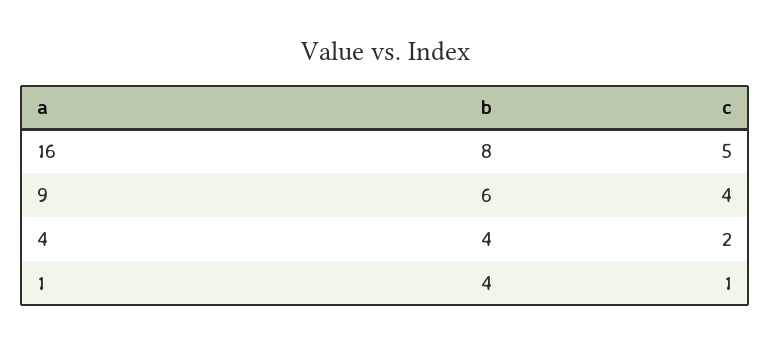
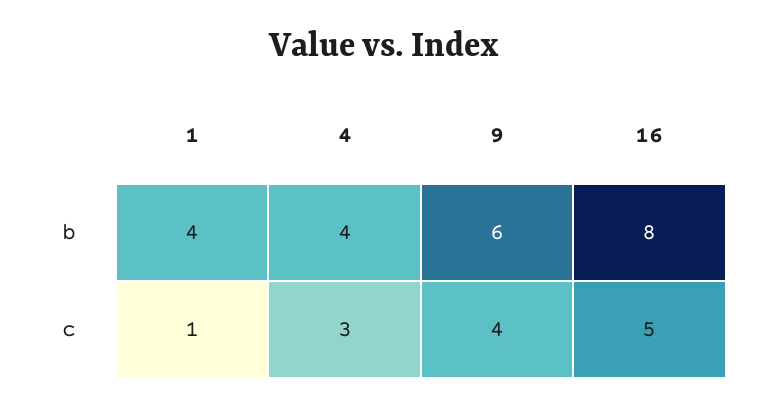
c, 4: 2 -> 3

